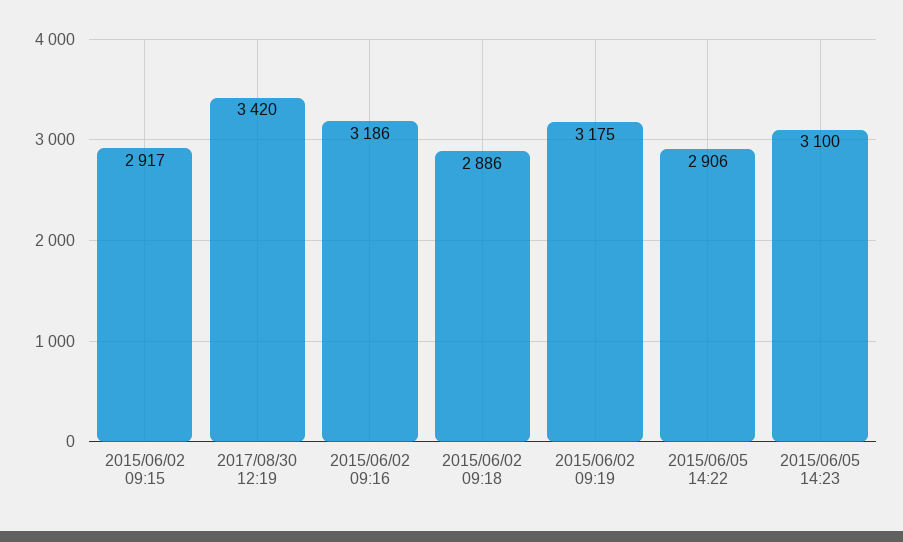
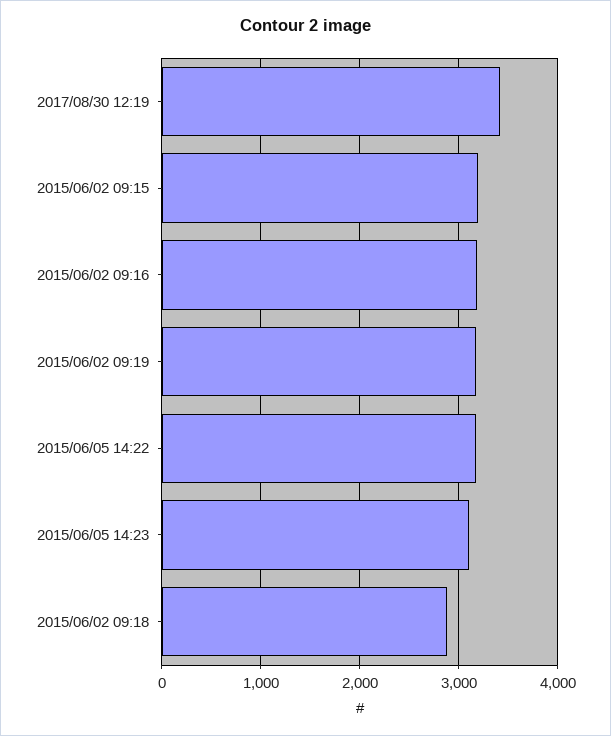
2015/06/02 09:15: 2917 -> 3200
2015/06/05 14:22: 2906 -> 3200

